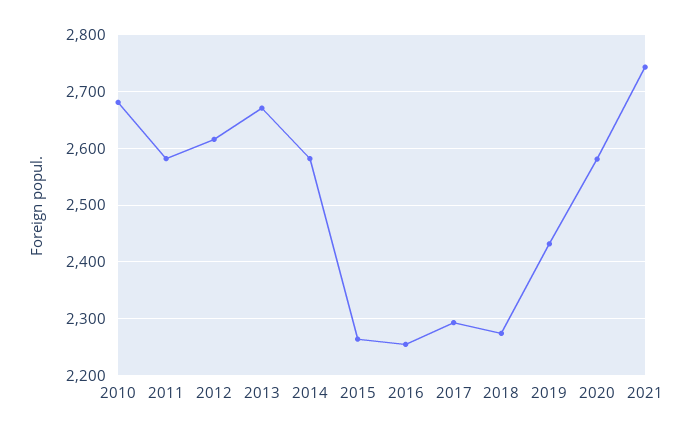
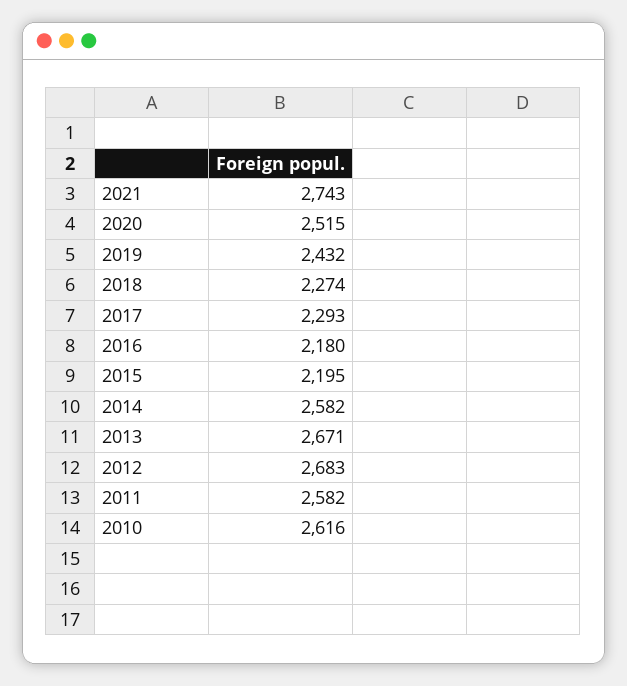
2010: 2680 -> 2616
2012: 2620 -> 2683
2015: 2260 -> 2195
2016: 2260 -> 2180
2020: 2580 -> 2515

